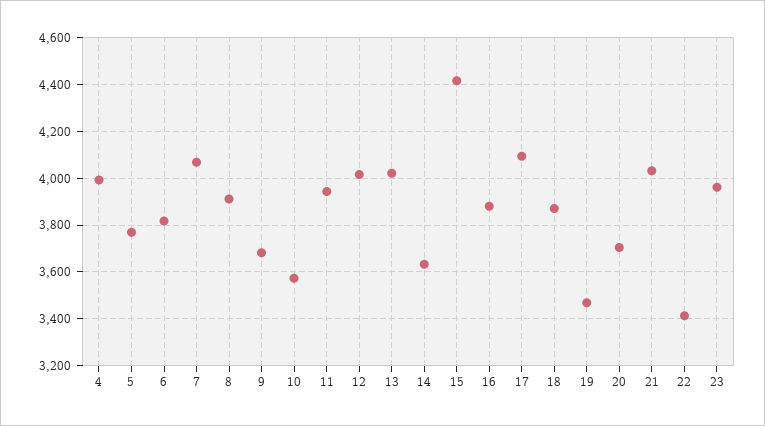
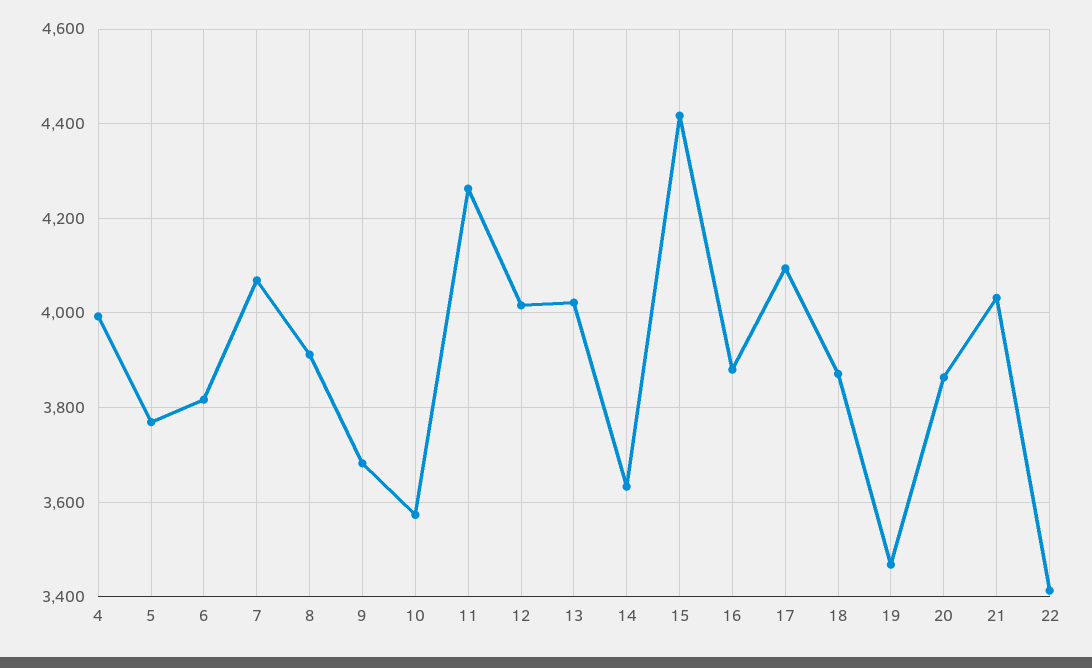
11: 3950 -> 4260
20: 3700 -> 3860
23: 3950 -> none

